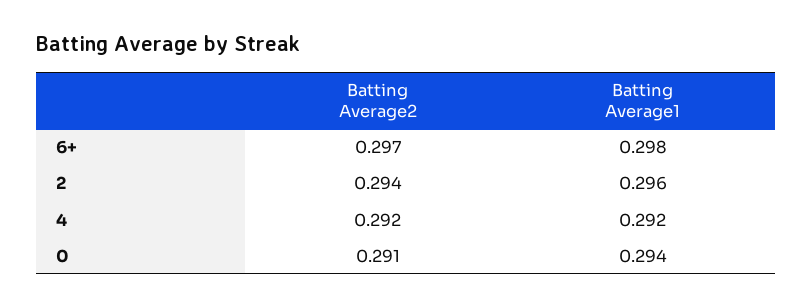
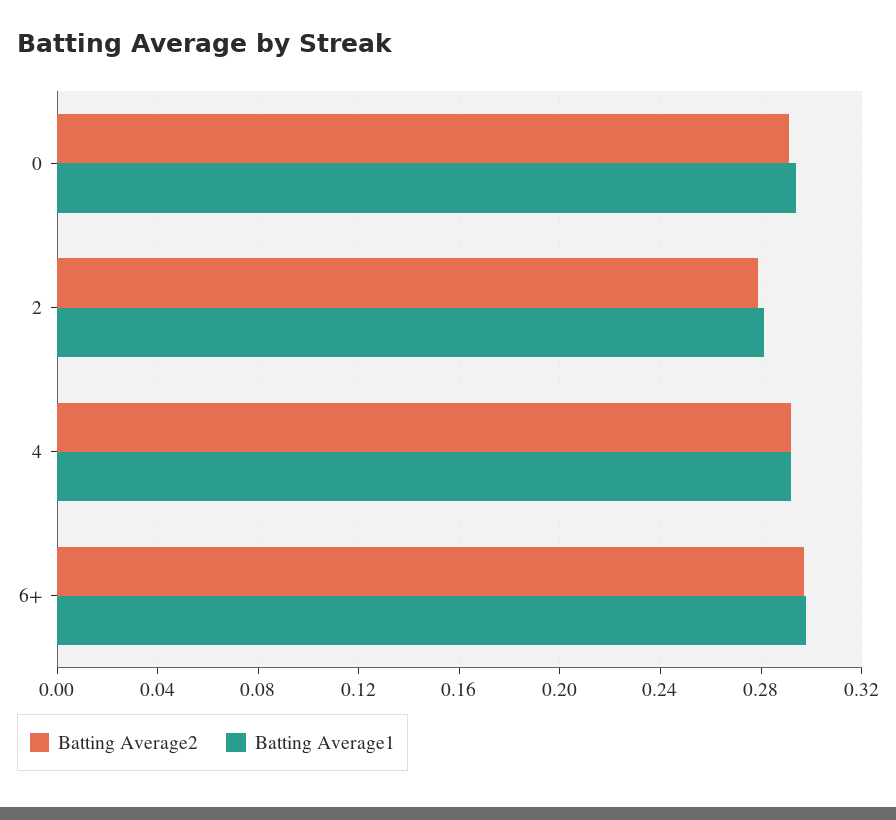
Batting Average2, 2: 0.294 -> 0.28
Batting Average1, 2: 0.296 -> 0.28

